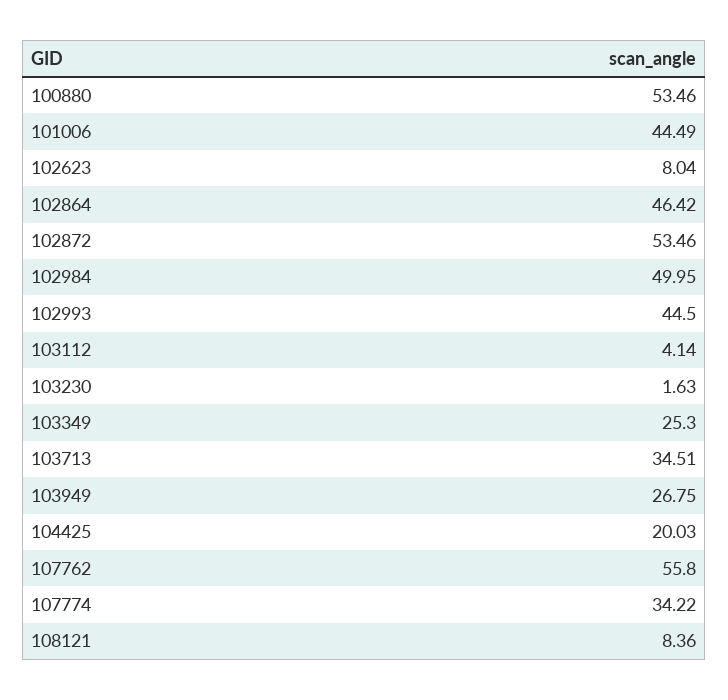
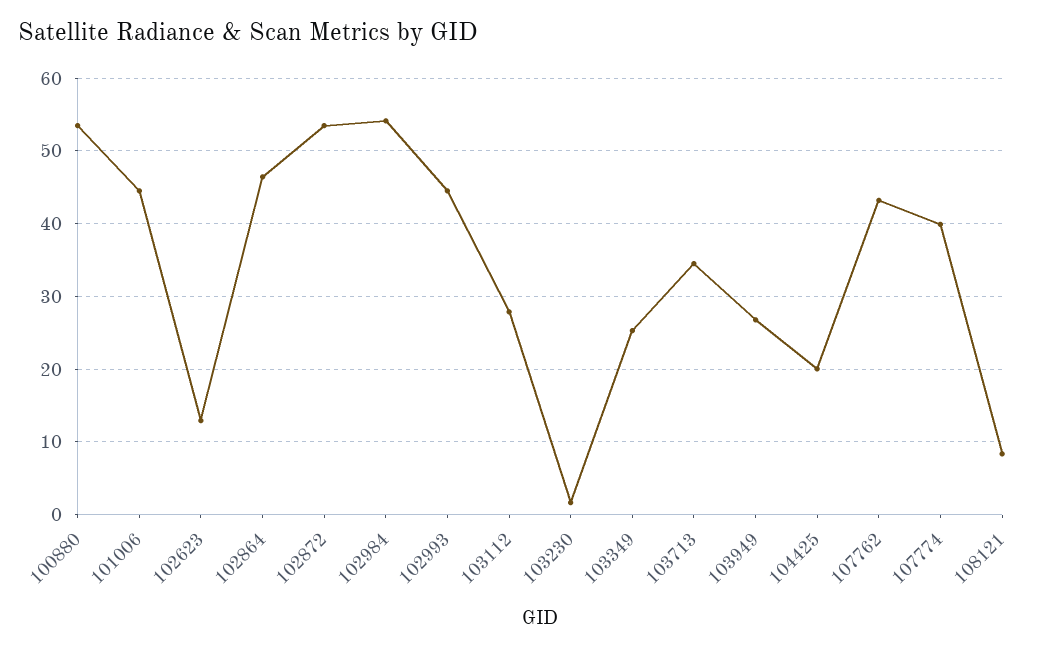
102623: 8.04 -> 13
102984: 49.95 -> 54
103112: 4.14 -> 28
107762: 55.8 -> 43
107774: 34.22 -> 40

